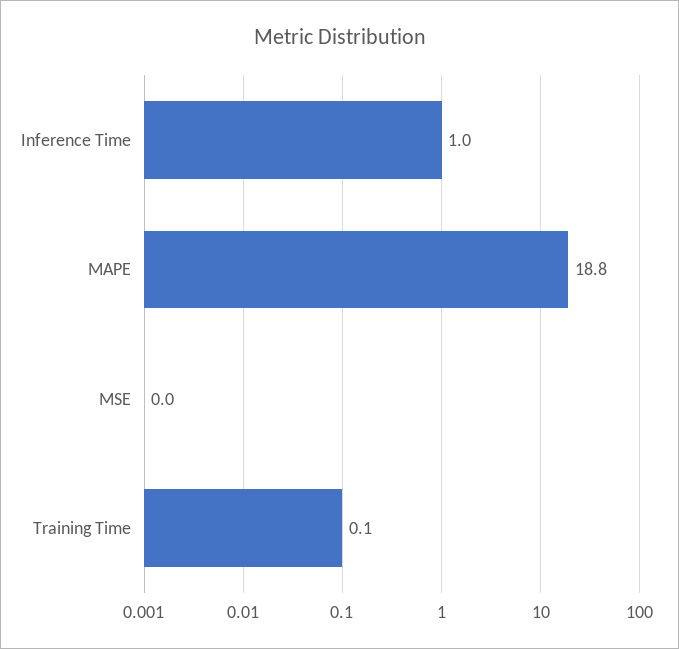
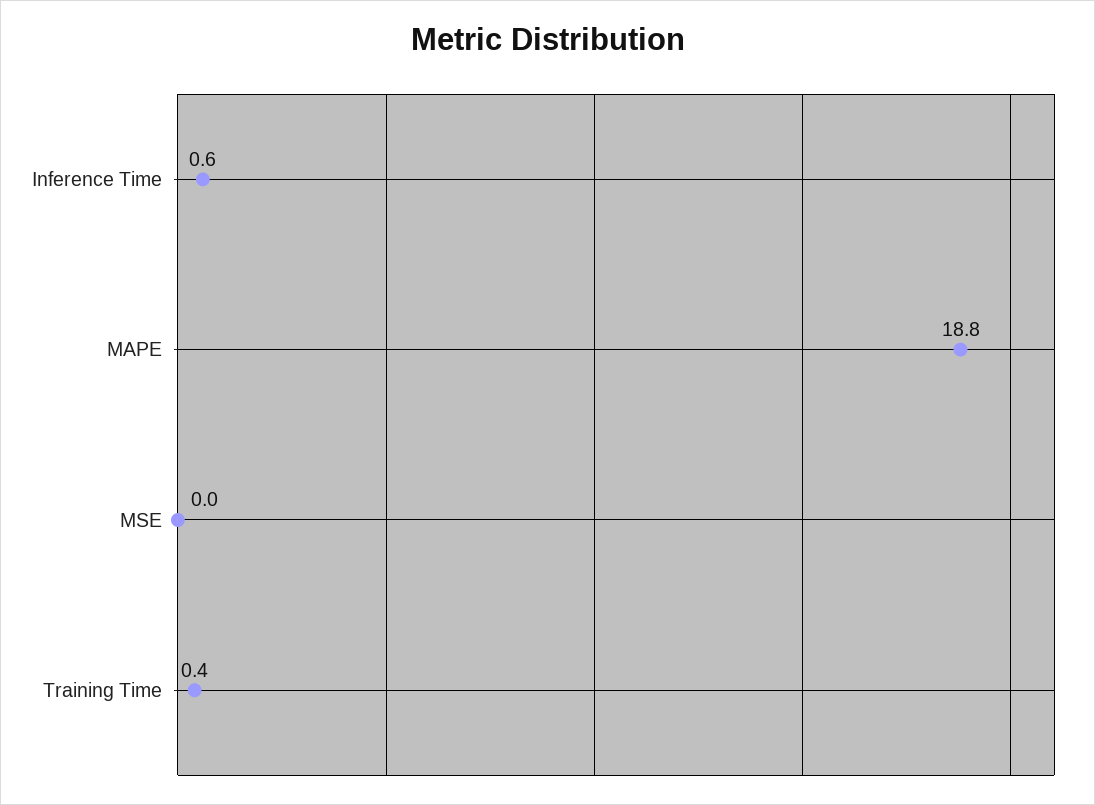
Inference Time: 1 -> 0.6
Training Time: 0.1 -> 0.4

